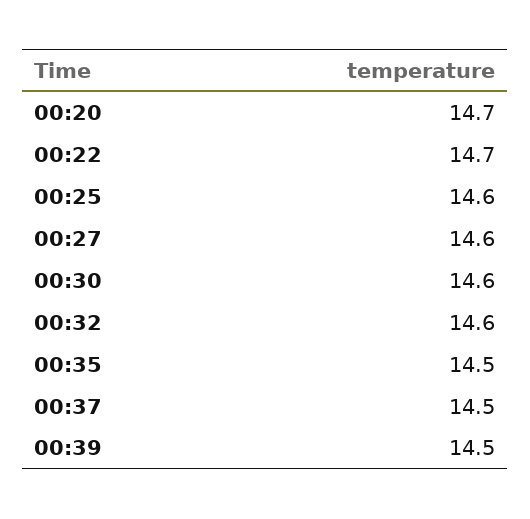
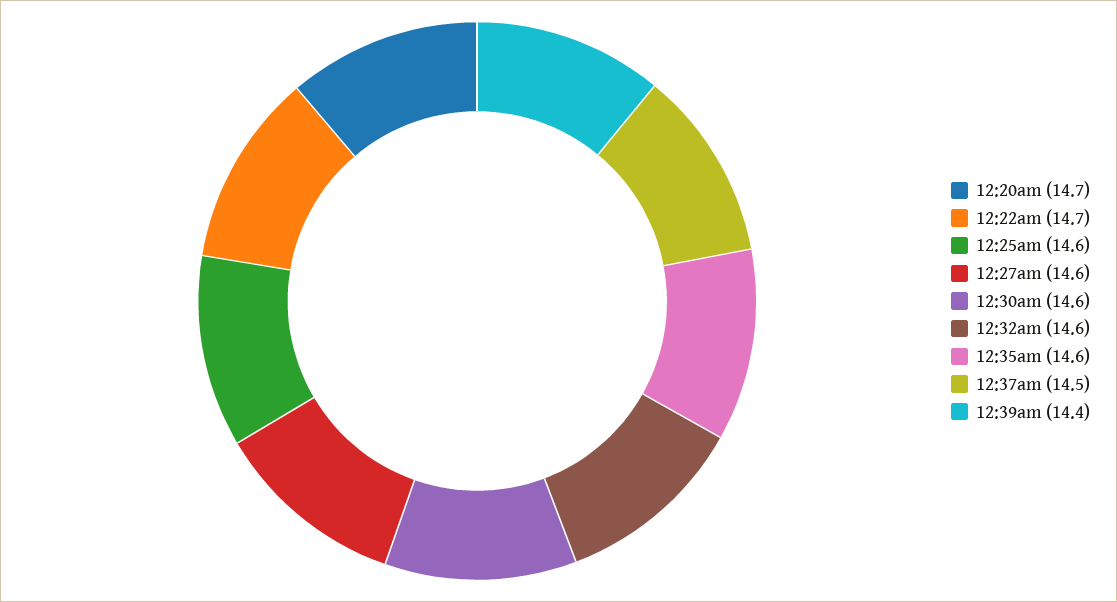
00:35: 14.5 -> 14.6
00:39: 14.5 -> 14.4

